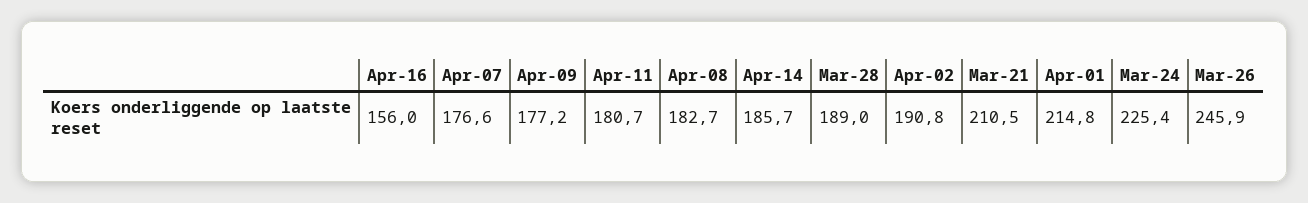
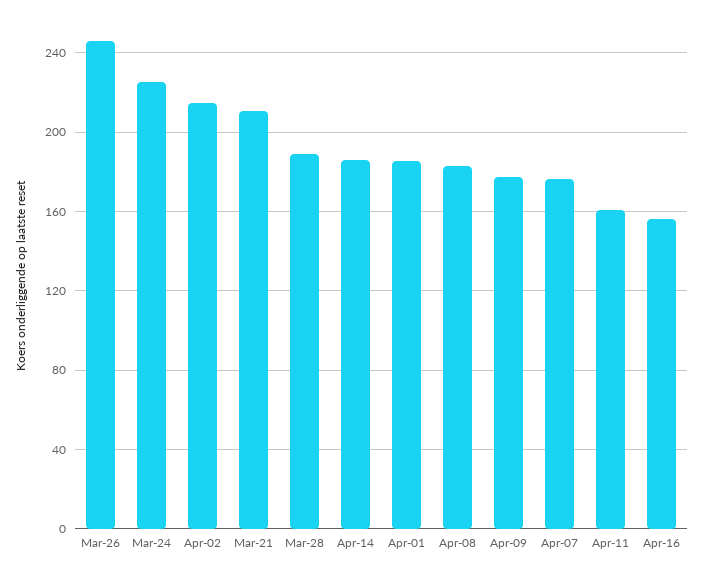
Apr-11: 180.7 -> 160
Apr-02: 190.8 -> 215
Apr-01: 214.8 -> 185

